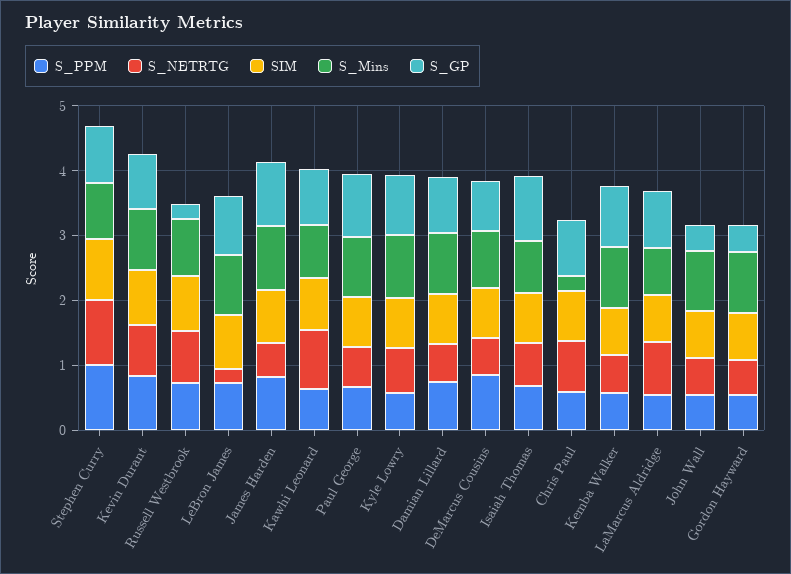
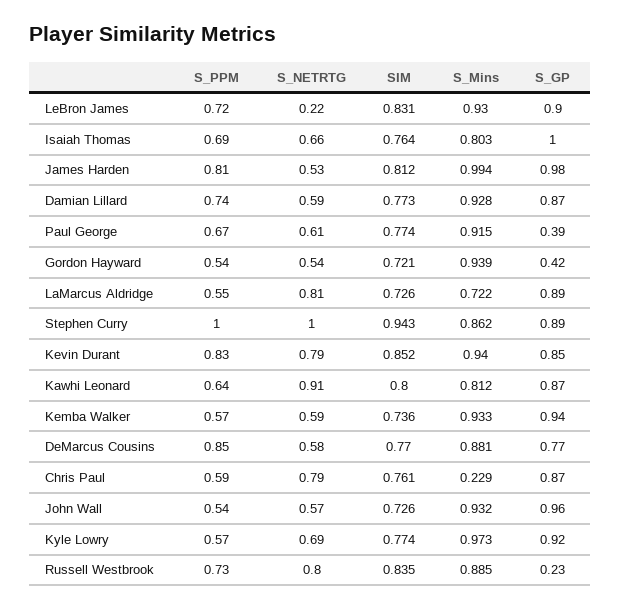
S_GP, Paul George: 1 -> 0.39
S_GP, John Wall: 0.4 -> 0.96

